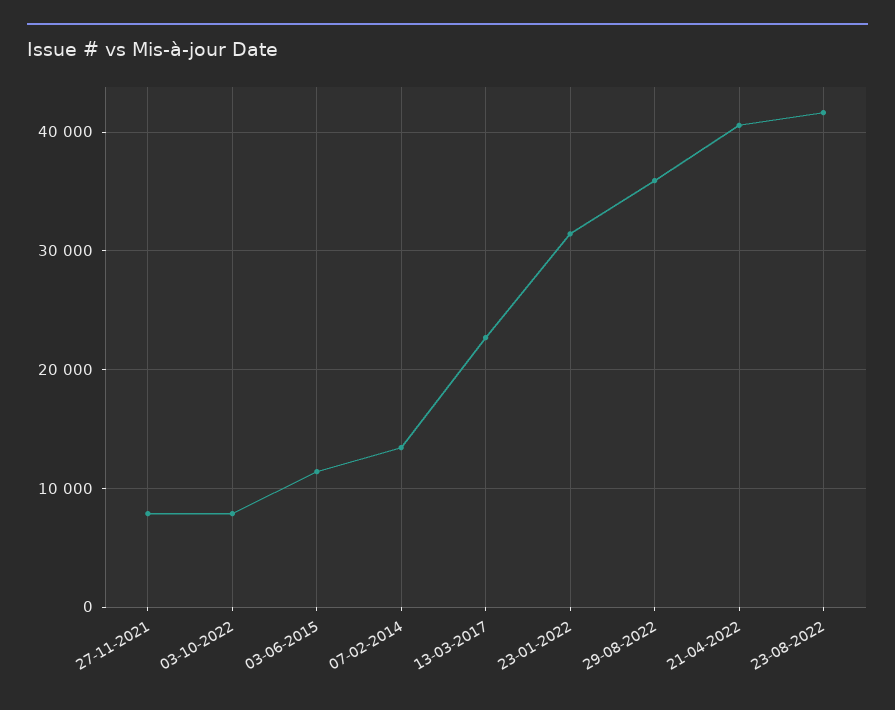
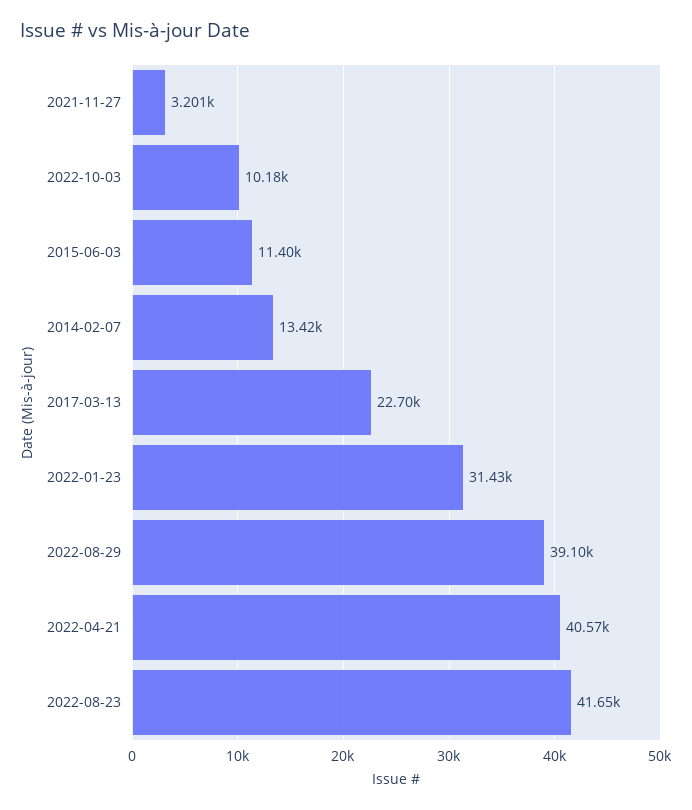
27-11-2021: 8000 -> 3201
03-10-2022: 8000 -> 10180
29-08-2022: 36000 -> 39100

